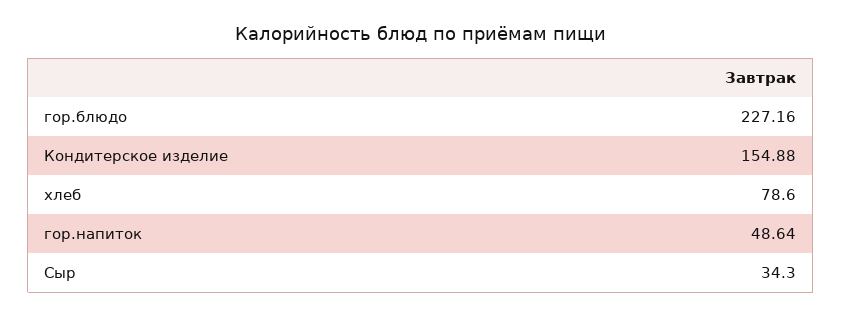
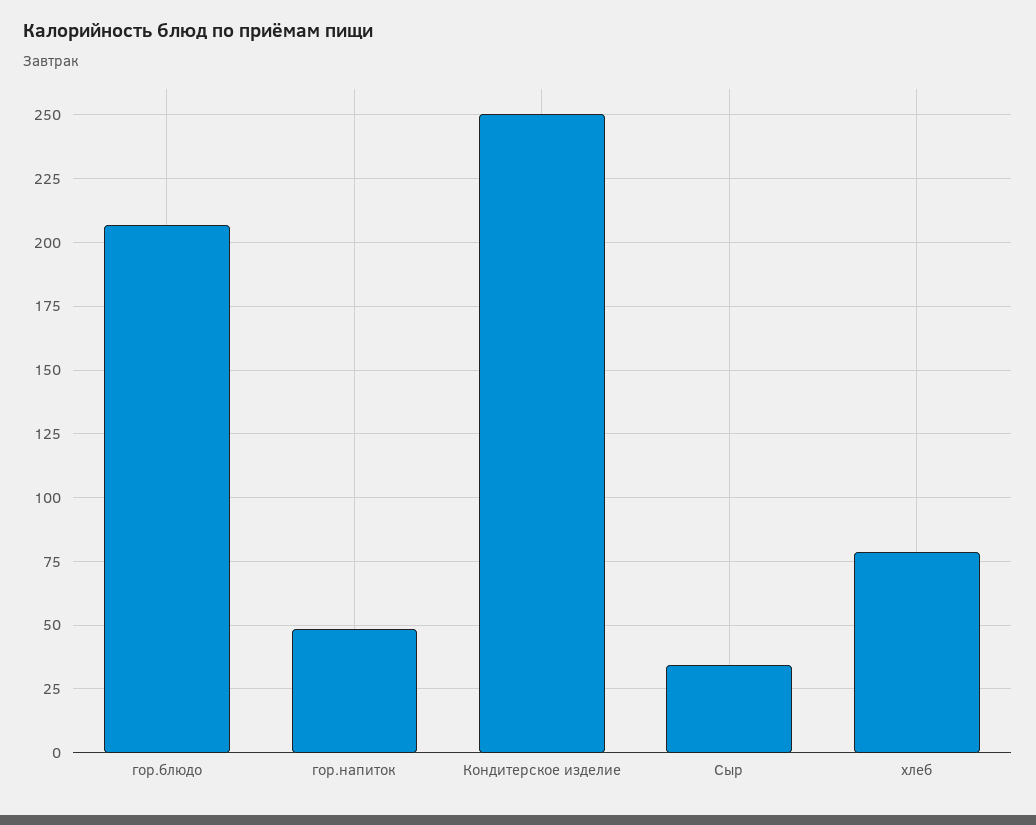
гор.блюдо: 227.16 -> 207.5
Кондитерское изделие: 154.88 -> 250

